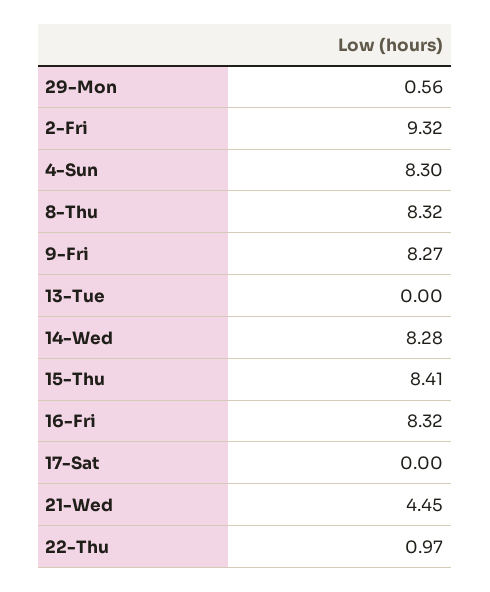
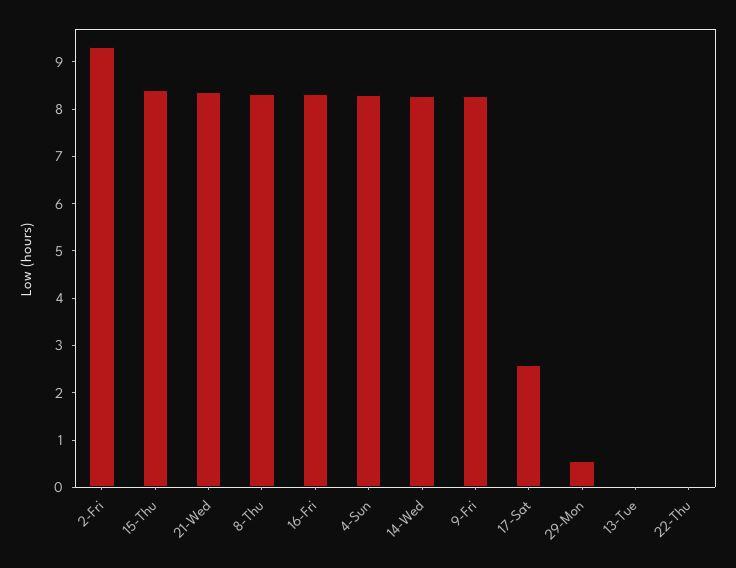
17-Sat: 0 -> 2.6
21-Wed: 4.45 -> 8.4
22-Thu: 0.97 -> 0

